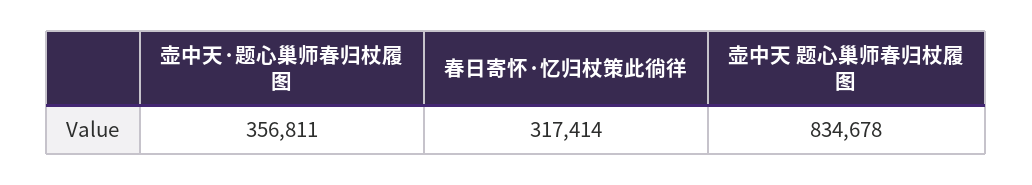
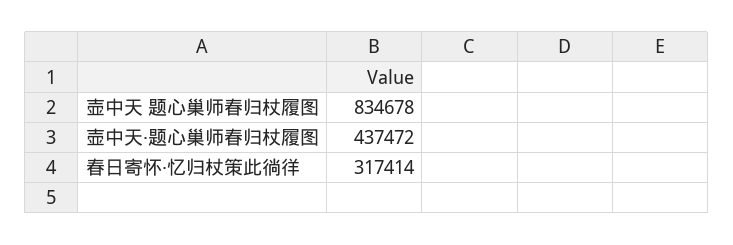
壶中天·题心巢师春归杖履图: 356811 -> 437472

